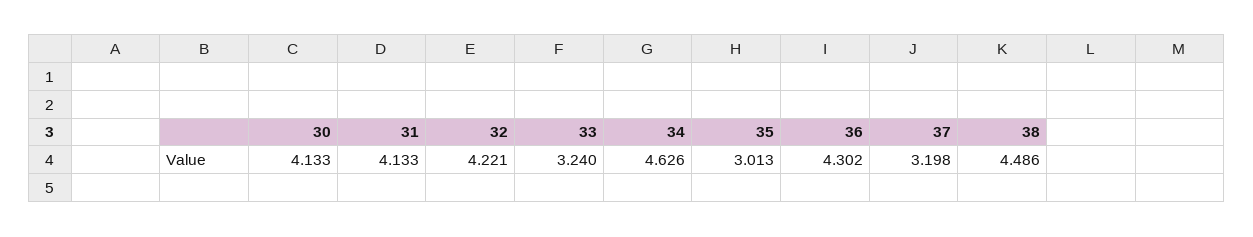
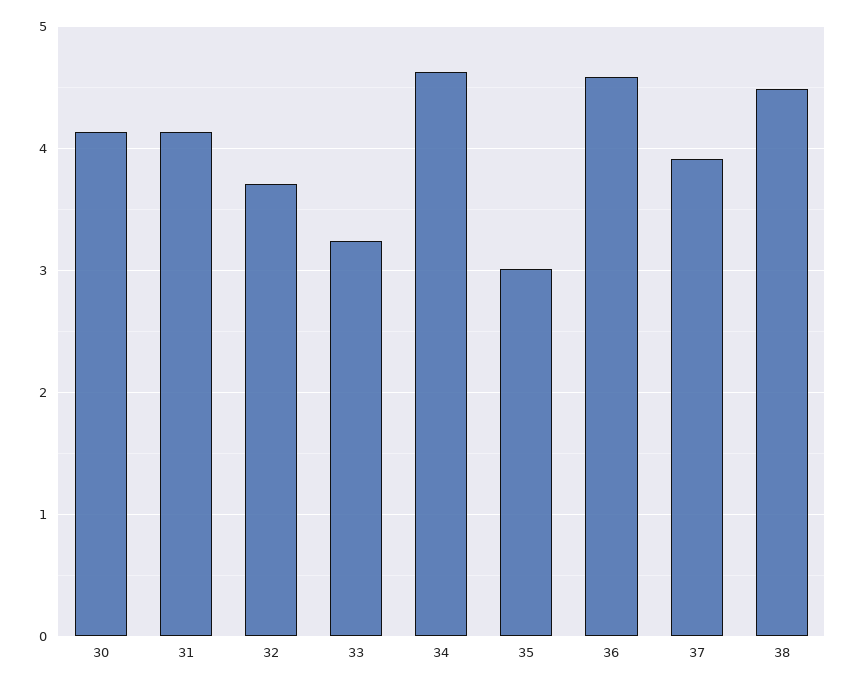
32: 4.221 -> 3.7
36: 4.302 -> 4.6
37: 3.198 -> 3.9

